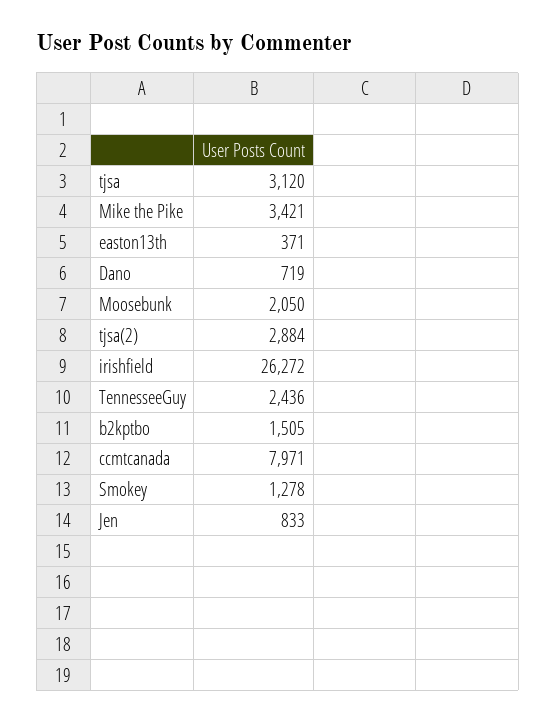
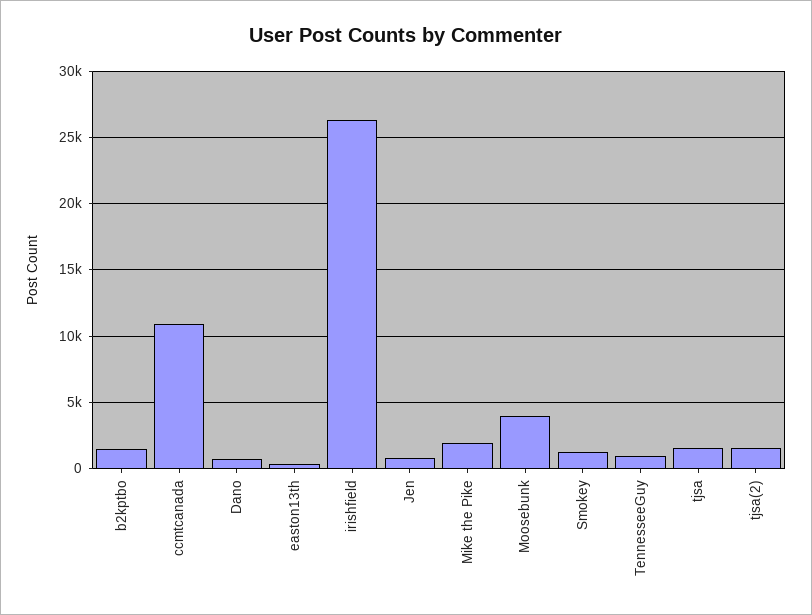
tjsa: 3120 -> 1500
Mike the Pike: 3421 -> 2000
Moosebunk: 2050 -> 4000
tjsa(2): 2884 -> 1500
TennesseeGuy: 2436 -> 1000
ccmtcanada: 7971 -> 11000

